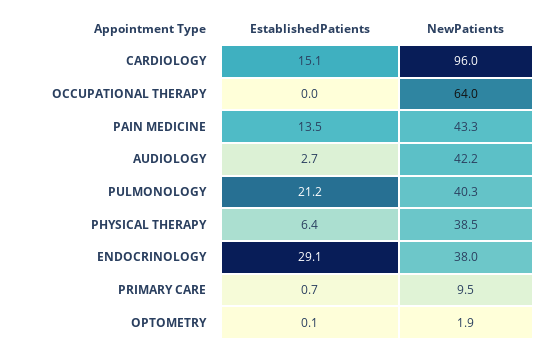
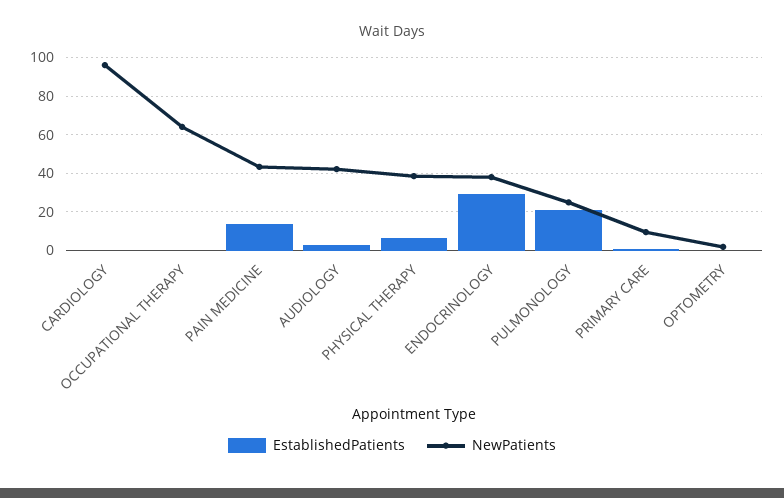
EstablishedPatients, CARDIOLOGY: 15.1 -> 0
NewPatients, PULMONOLOGY: 40.3 -> 25

